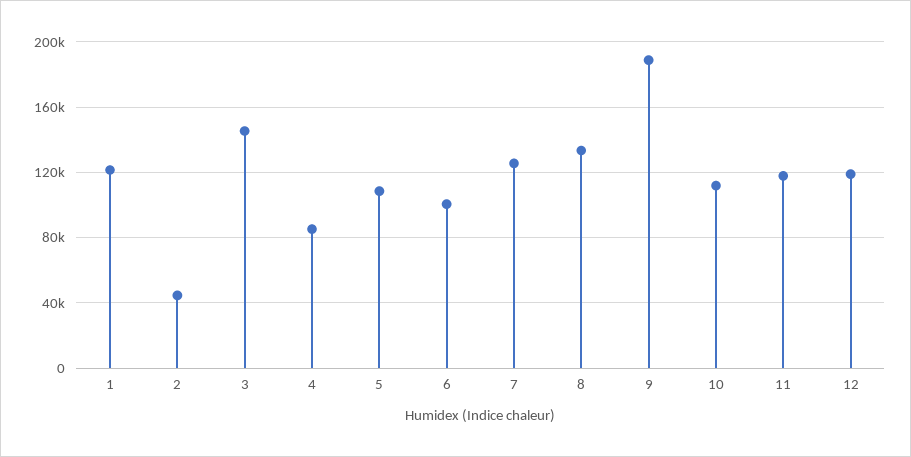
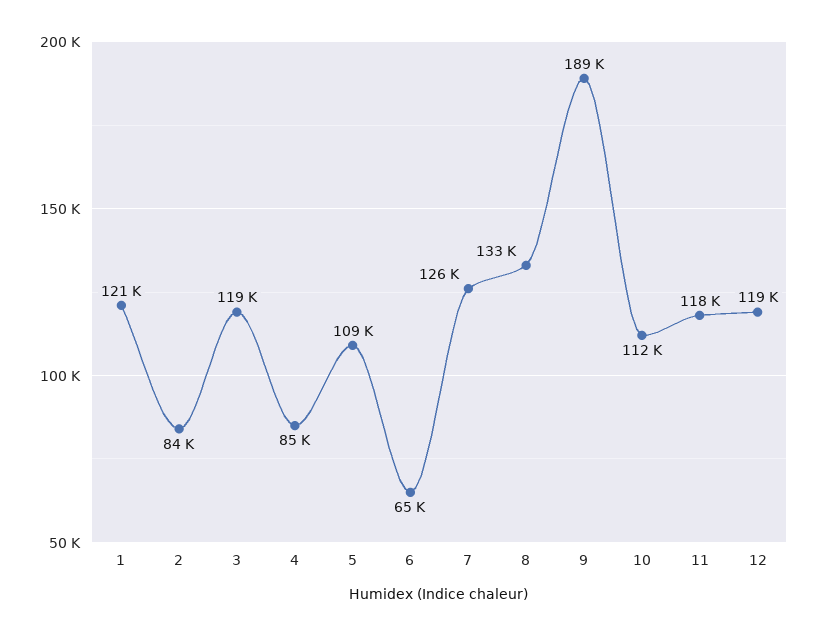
2: 45000 -> 84000
3: 145000 -> 119000
6: 100000 -> 65000

